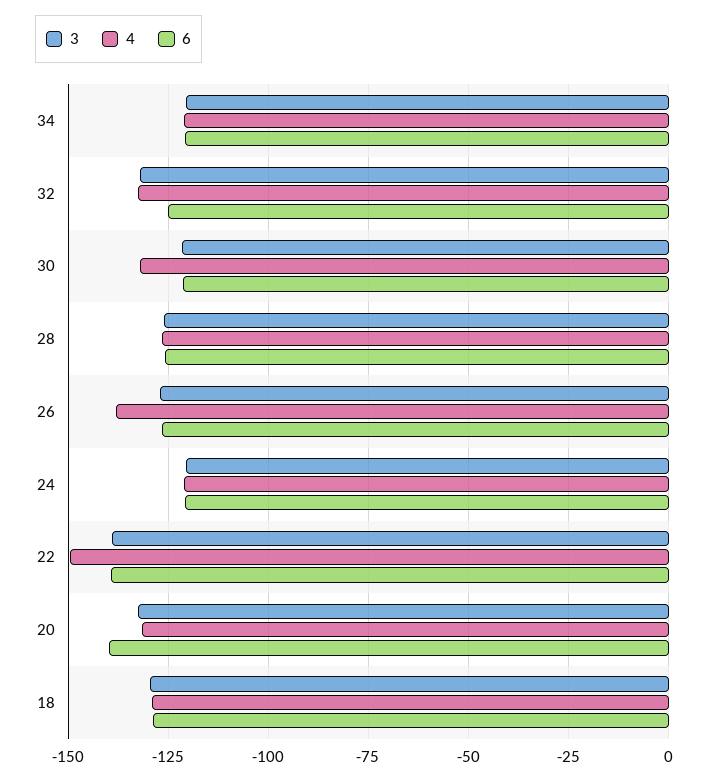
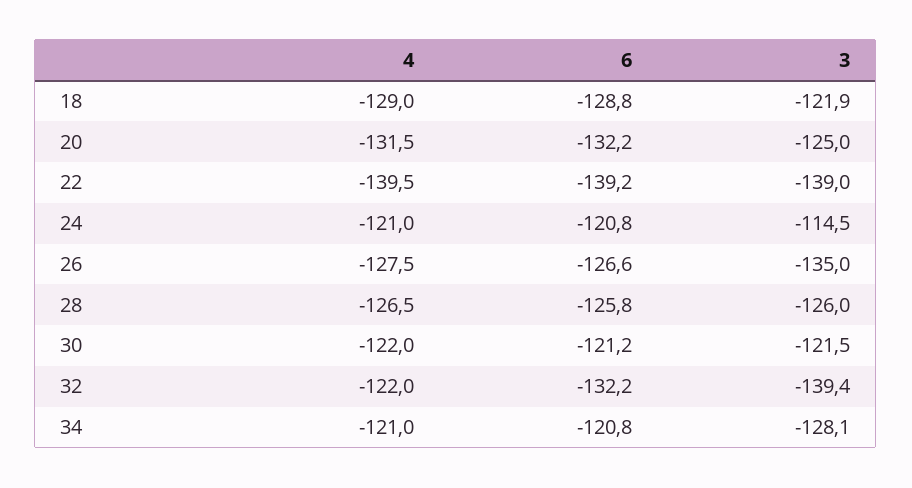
3, 34: -120 -> -128.1
3, 32: -132.5 -> -139.4
4, 32: -132.5 -> -122
6, 32: -125 -> -132.2
4, 30: -132.5 -> -122
3, 26: -127.5 -> -135
4, 26: -137.5 -> -127.5
3, 24: -120 -> -114.5
4, 22: -150 -> -139.5
3, 20: -132.5 -> -125
6, 20: -140 -> -132.2
3, 18: -130 -> -121.9

